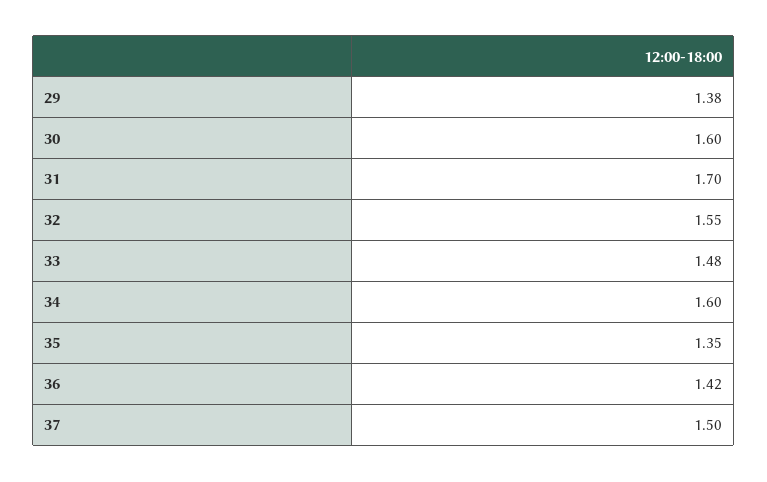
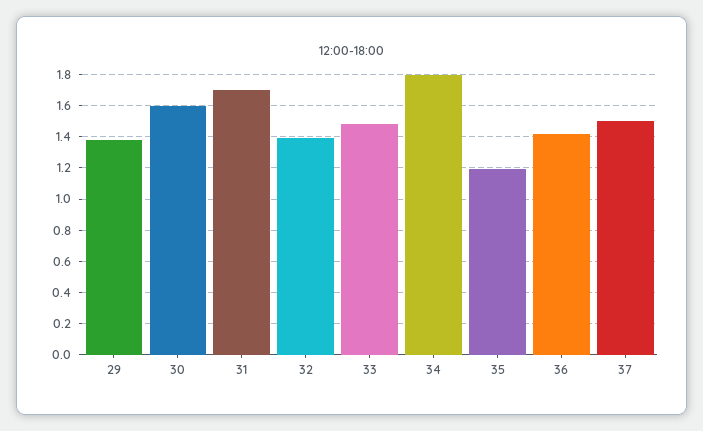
32: 1.55 -> 1.4
34: 1.6 -> 1.8
35: 1.35 -> 1.2

